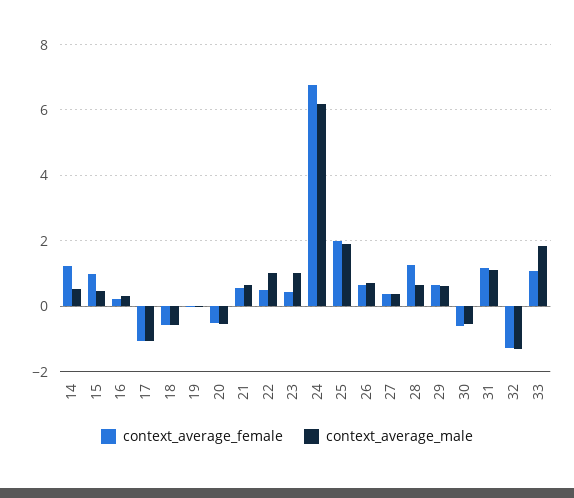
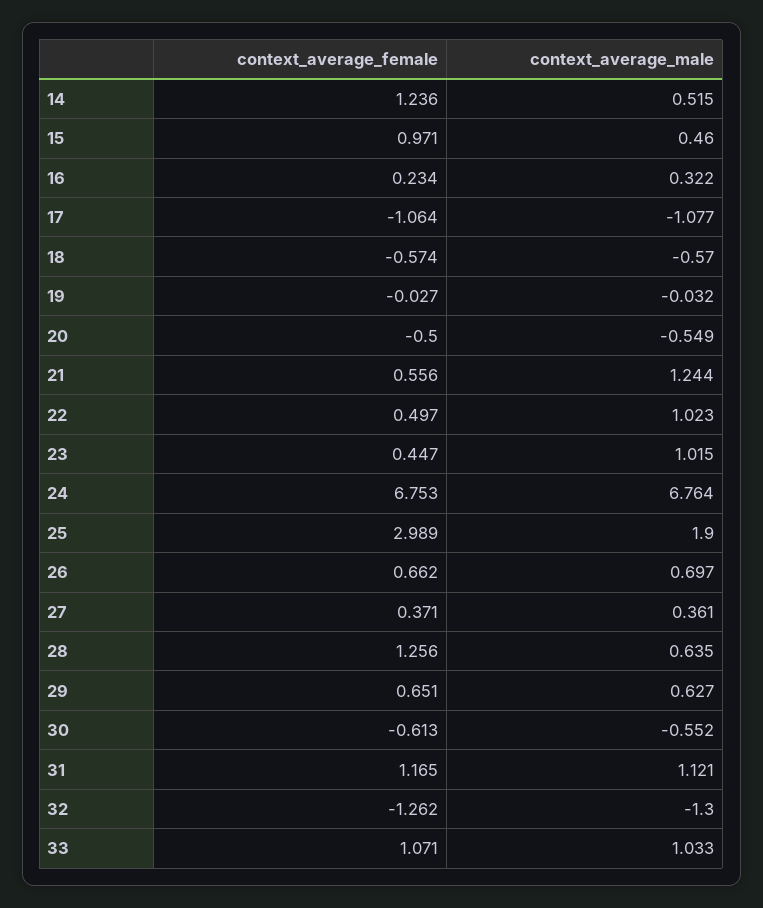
context_average_male, 21: 0.6 -> 1.244
context_average_male, 24: 6.2 -> 6.764
context_average_female, 25: 2 -> 2.989
context_average_male, 33: 1.8 -> 1.033

